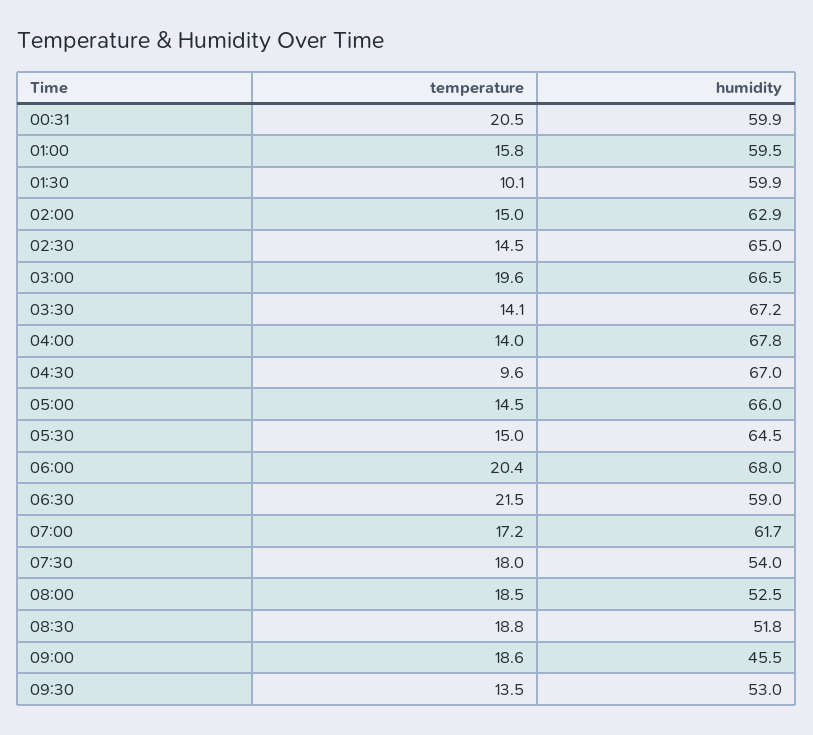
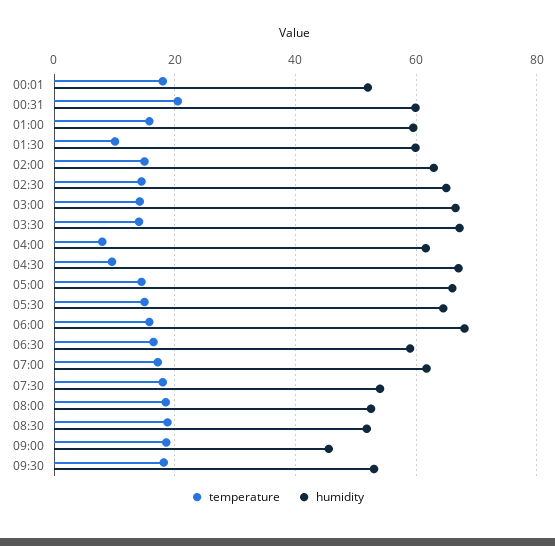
temperature, 03:00: 19.6 -> 14
temperature, 04:00: 14 -> 8
humidity, 04:00: 67.8 -> 62
temperature, 06:00: 20.4 -> 16
temperature, 06:30: 21.5 -> 16
temperature, 09:30: 13.5 -> 18
temperature, 00:01: none -> 18
humidity, 00:01: none -> 52

